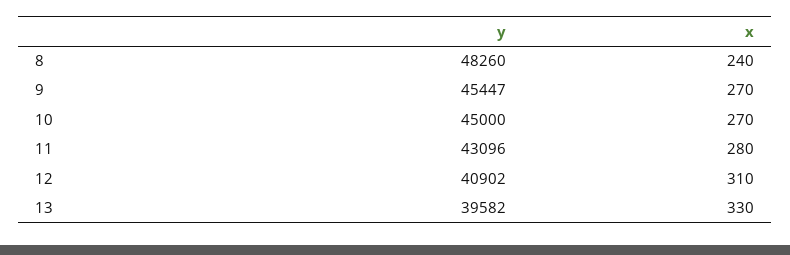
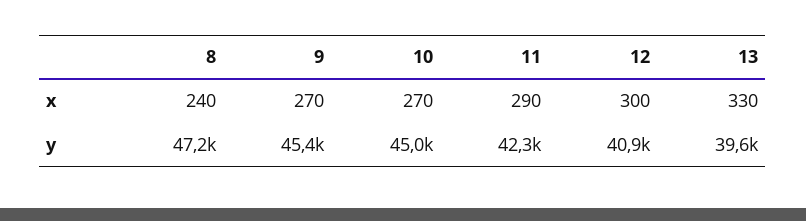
y, 8: 48260 -> 47200
y, 11: 43096 -> 42300
x, 11: 280 -> 290
x, 12: 310 -> 300

